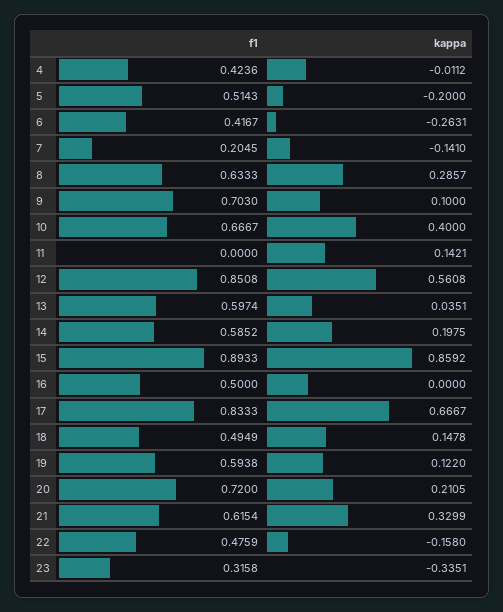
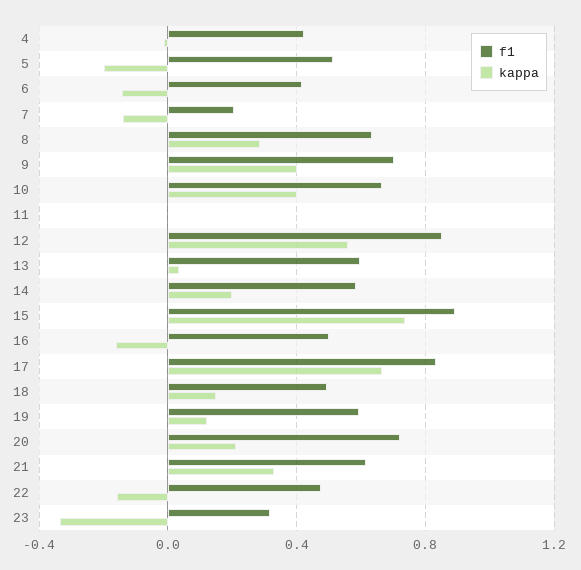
kappa, 6: -0.2631 -> -0.15
kappa, 9: 0.1 -> 0.4
kappa, 11: 0.1421 -> 0
kappa, 15: 0.8592 -> 0.75
kappa, 16: 0 -> -0.15

